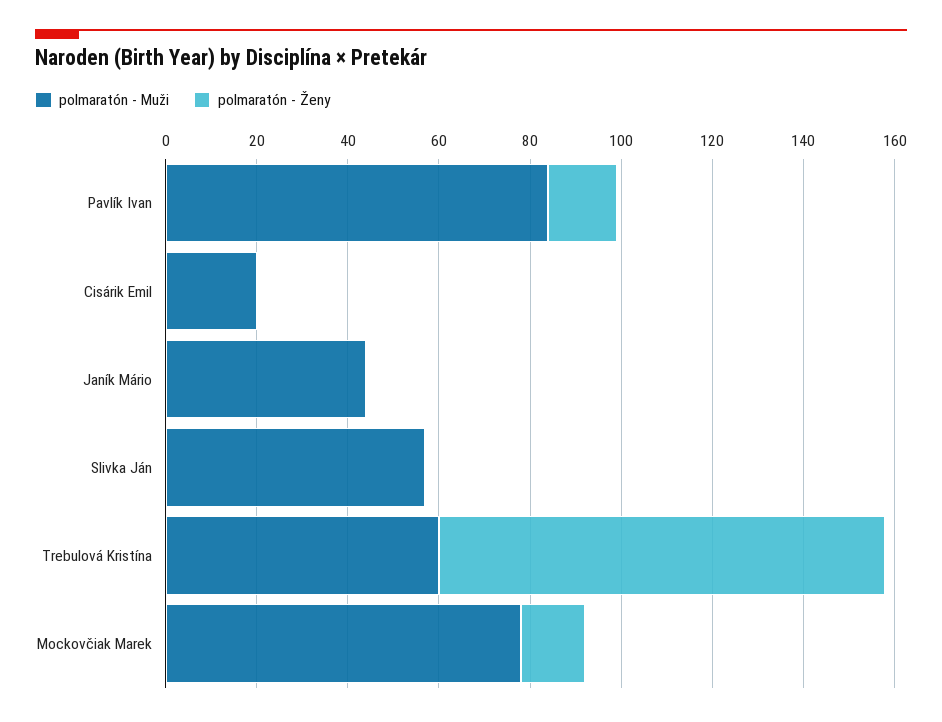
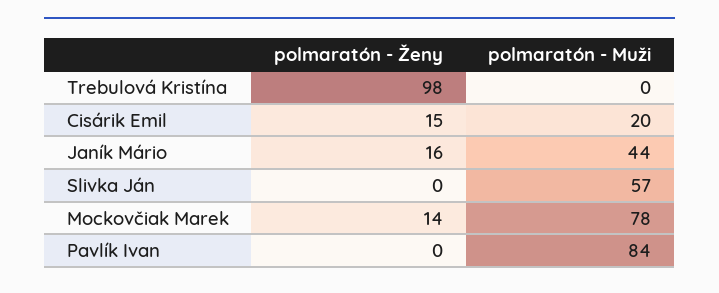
polmaratón - Ženy, Pavlík Ivan: 15 -> 0
polmaratón - Ženy, Cisárik Emil: 0 -> 15
polmaratón - Ženy, Janík Mário: 0 -> 16
polmaratón - Muži, Trebulová Kristína: 60 -> 0

